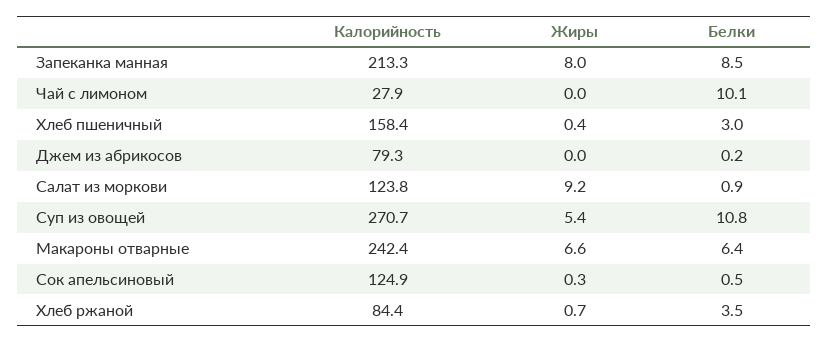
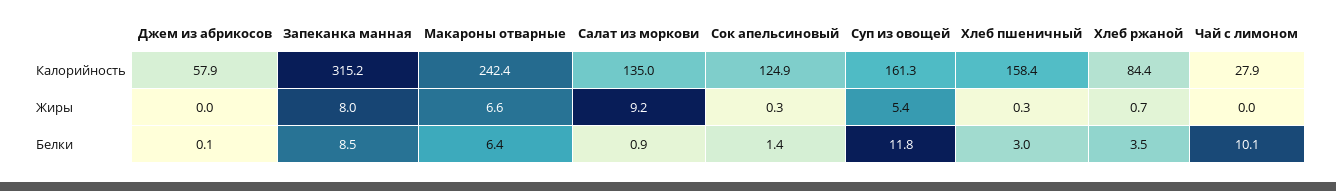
Калорийность, Запеканка манная: 213.3 -> 315.2
Жиры, Хлеб пшеничный: 0.4 -> 0.3
Калорийность, Джем из абрикосов: 79.3 -> 57.9
Белки, Джем из абрикосов: 0.2 -> 0.1
Калорийность, Салат из моркови: 123.8 -> 135
Калорийность, Суп из овощей: 270.7 -> 161.3
Белки, Суп из овощей: 10.8 -> 11.8
Белки, Сок апельсиновый: 0.5 -> 1.4

